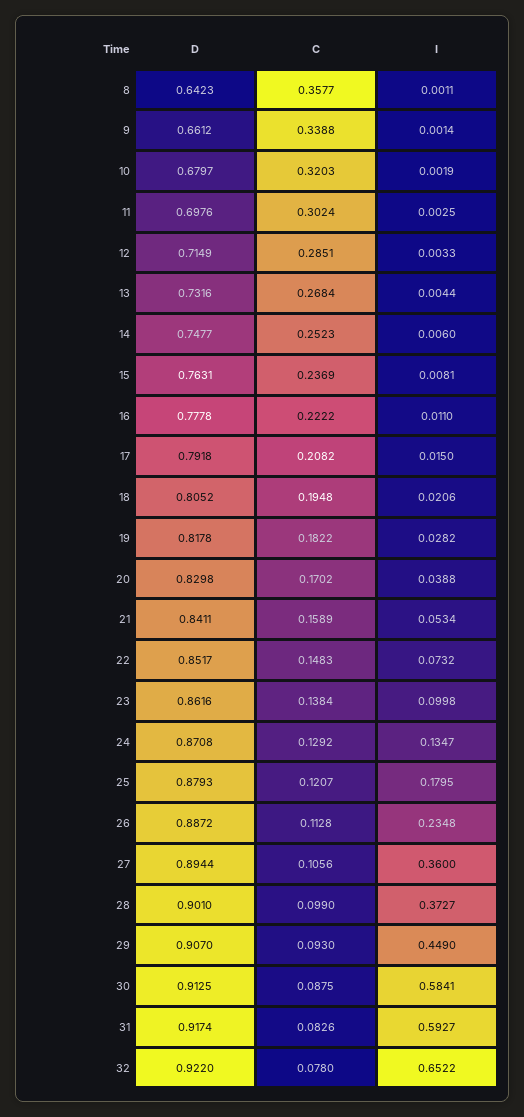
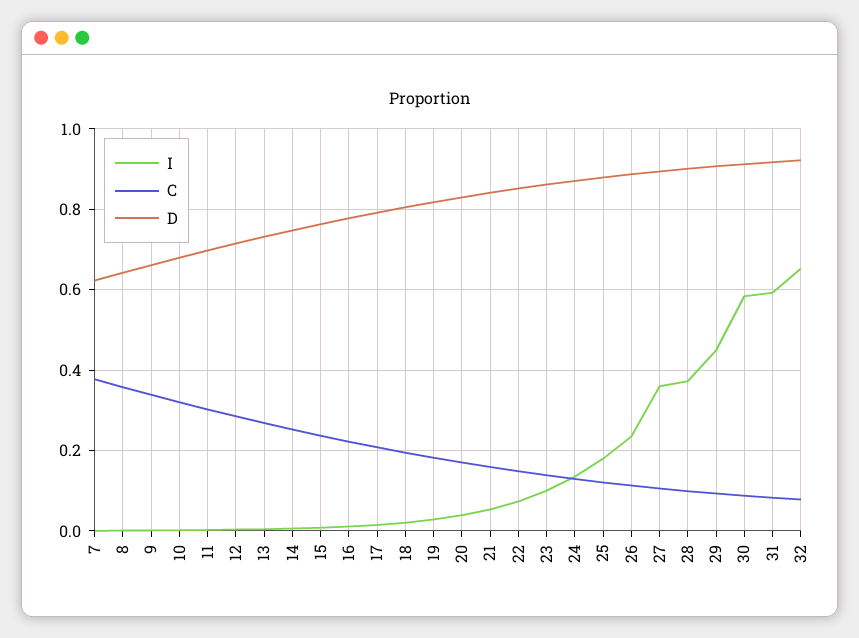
I, 7: none -> 0
C, 7: none -> 0.38
D, 7: none -> 0.62

